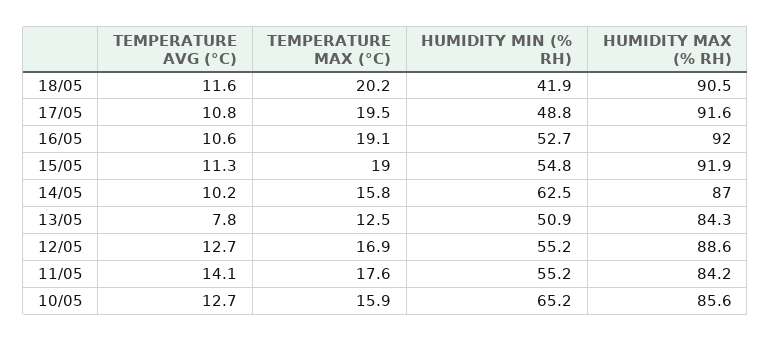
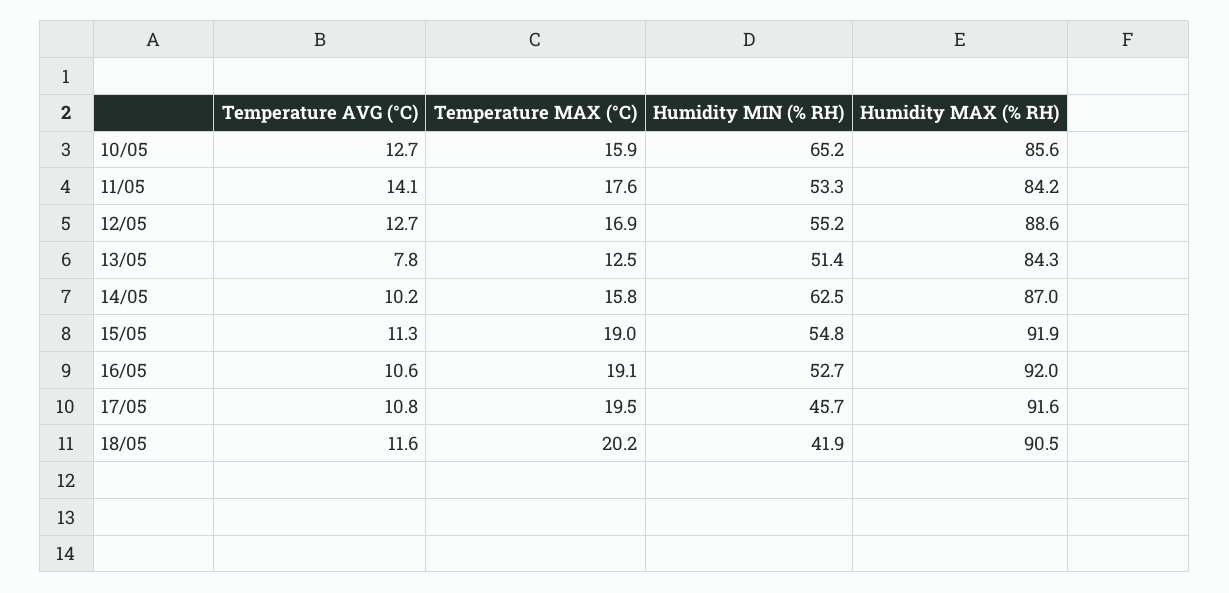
HUMIDITY MIN (% RH), 17/05: 48.8 -> 45.7
HUMIDITY MIN (% RH), 13/05: 50.9 -> 51.4
HUMIDITY MIN (% RH), 11/05: 55.2 -> 53.3

